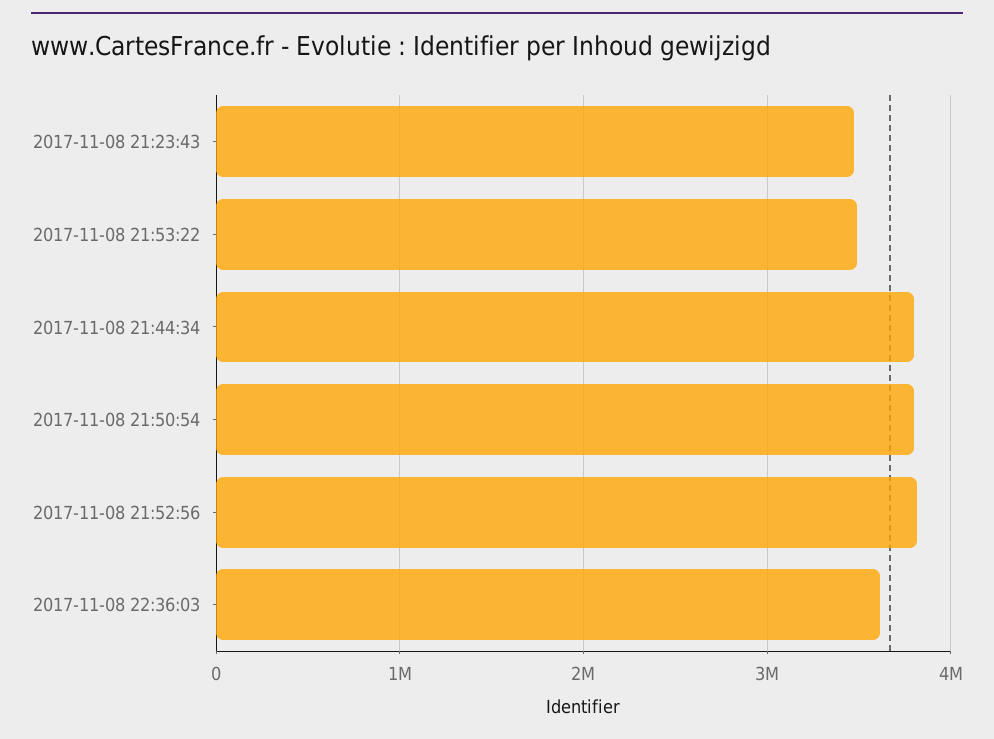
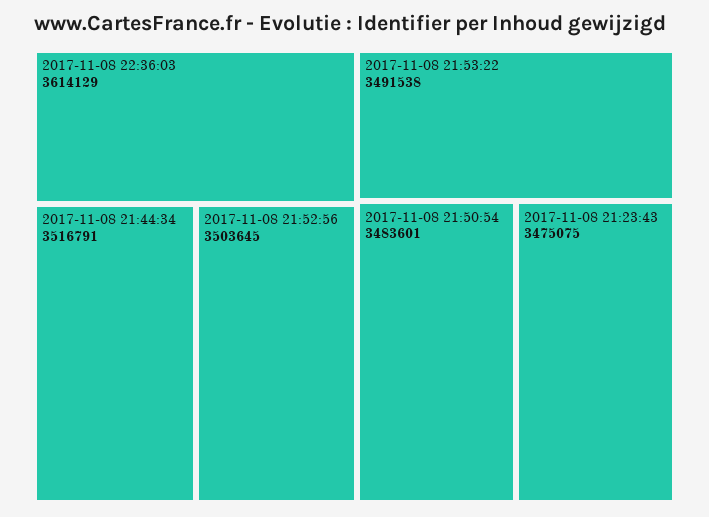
2017-11-08 21:44:34: 3800000 -> 3516791
2017-11-08 21:50:54: 3800000 -> 3483601
2017-11-08 21:52:56: 3800000 -> 3503645

